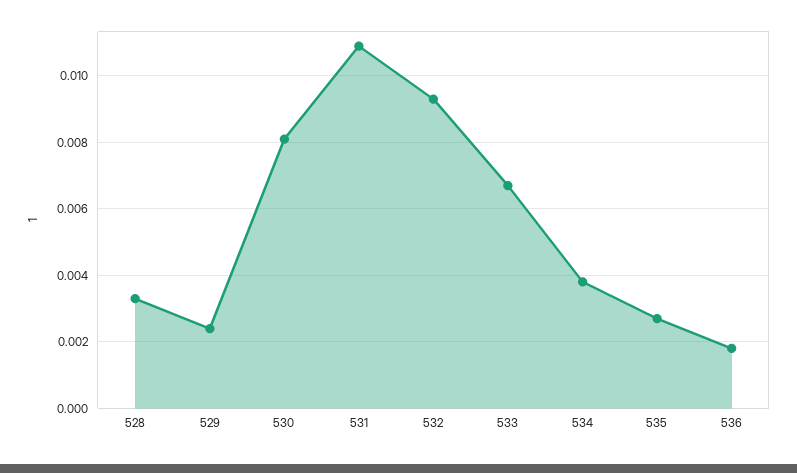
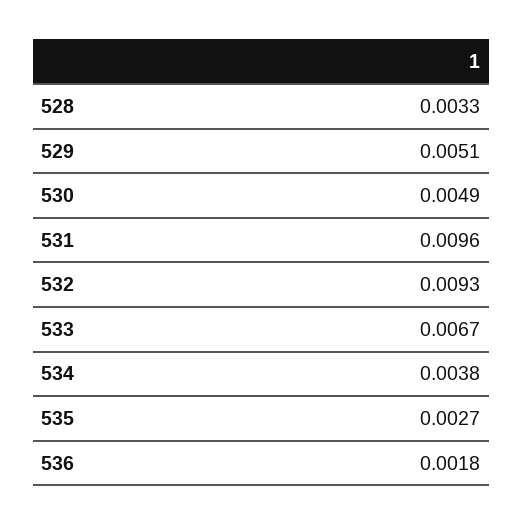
529: 0.0025 -> 0.0051
530: 0.008 -> 0.0049
531: 0.011 -> 0.0096

